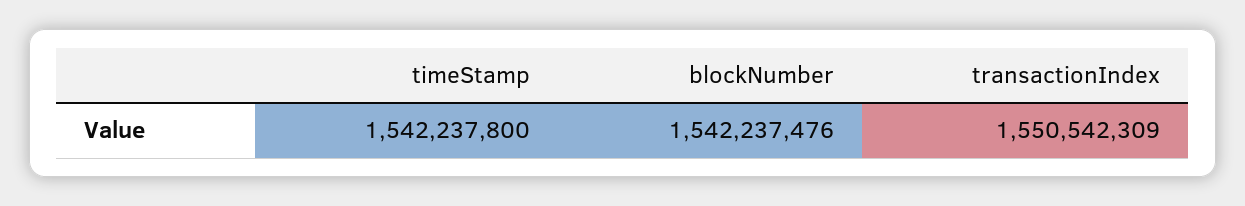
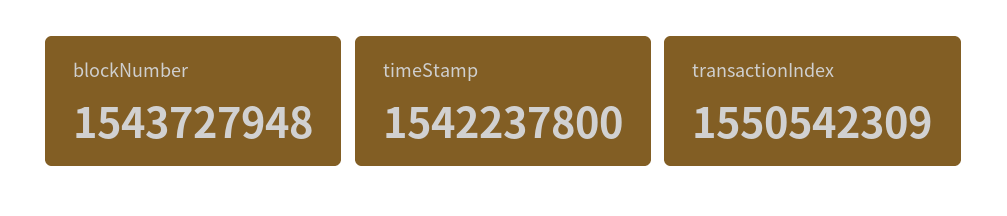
blockNumber: 1542237476 -> 1543727948

